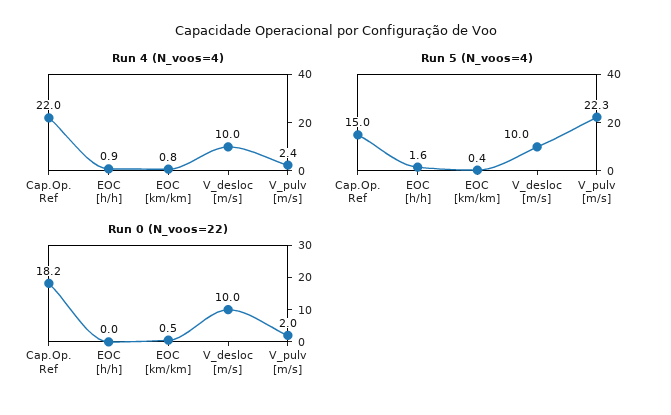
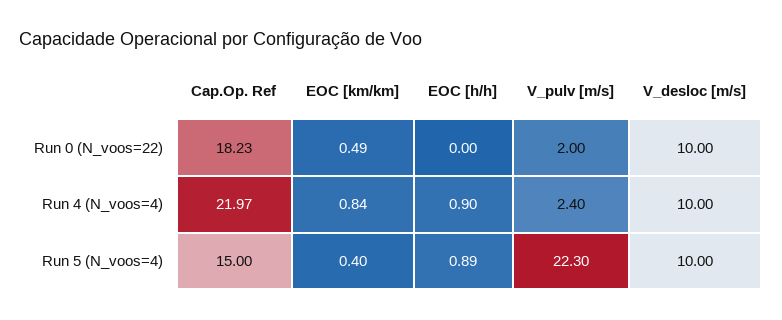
Run 5 (N_voos=4), EOC [h/h]: 1.6 -> 0.89

